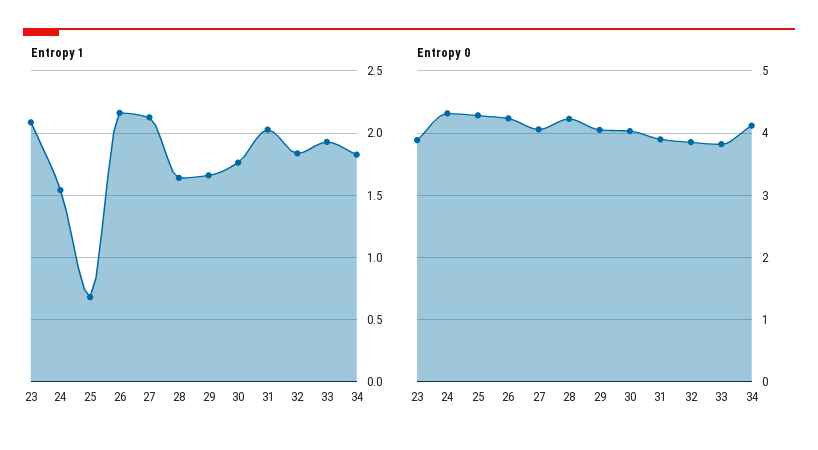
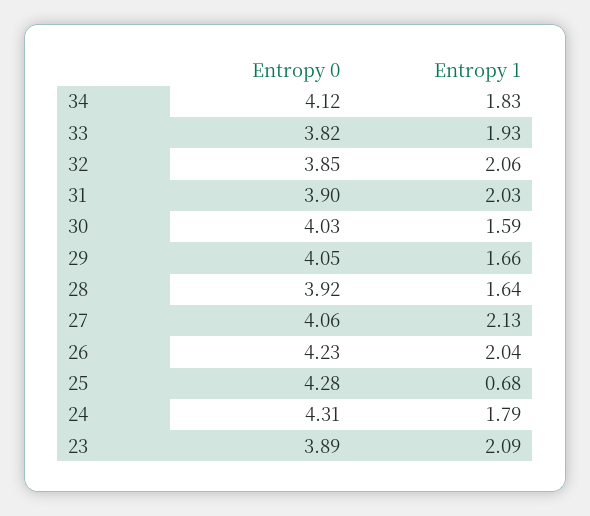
Entropy 1, 24: 1.55 -> 1.79
Entropy 1, 26: 2.15 -> 2.04
Entropy 1, 30: 1.75 -> 1.59
Entropy 1, 32: 1.85 -> 2.06
Entropy 0, 28: 4.2 -> 3.92

